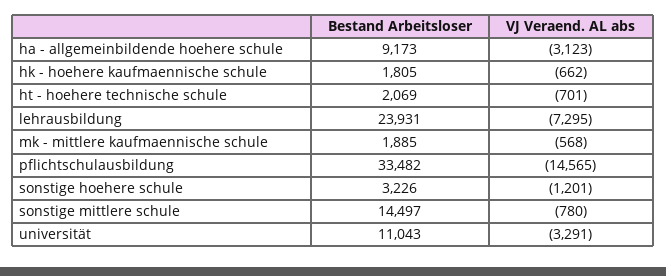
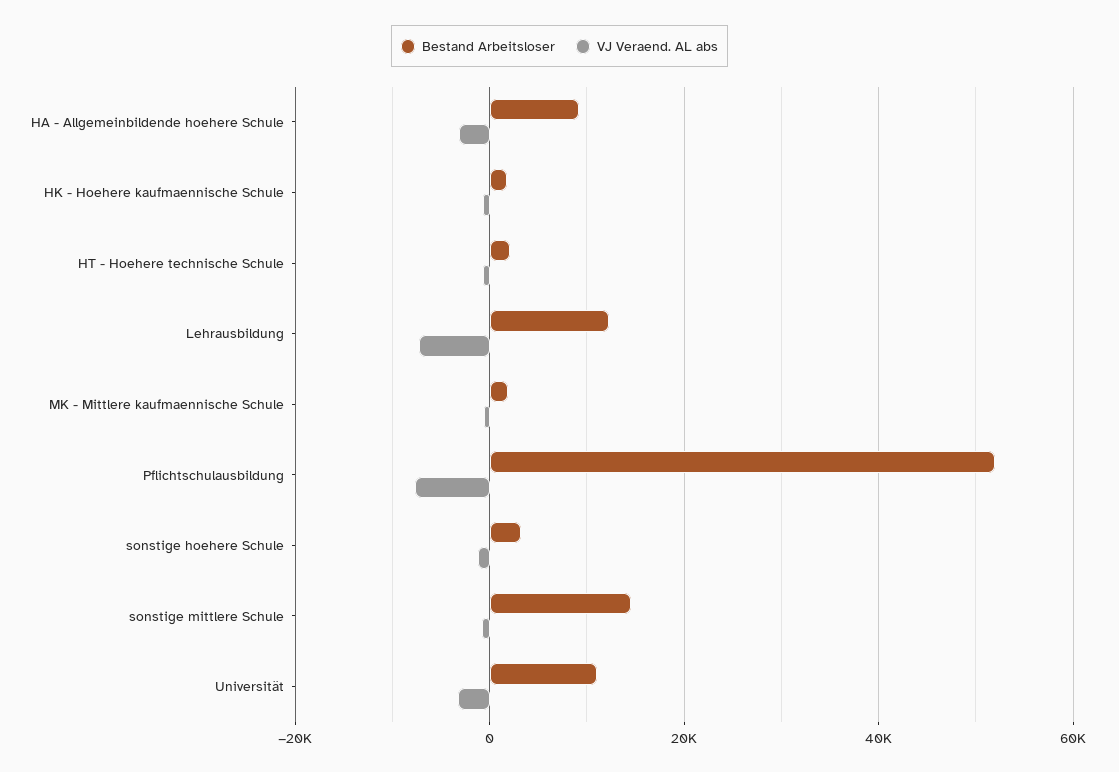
Bestand Arbeitsloser, lehrausbildung: 23931 -> 12000
Bestand Arbeitsloser, pflichtschulausbildung: 33482 -> 52000
VJ Veraend. AL abs, pflichtschulausbildung: -14565 -> -8000

